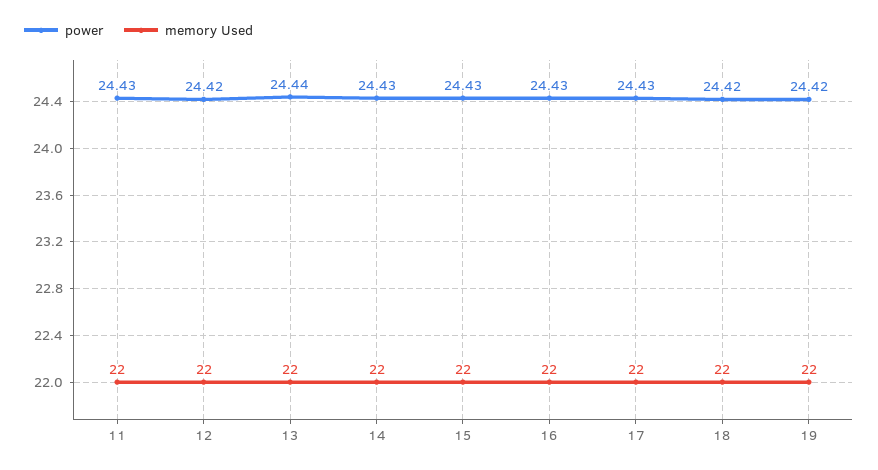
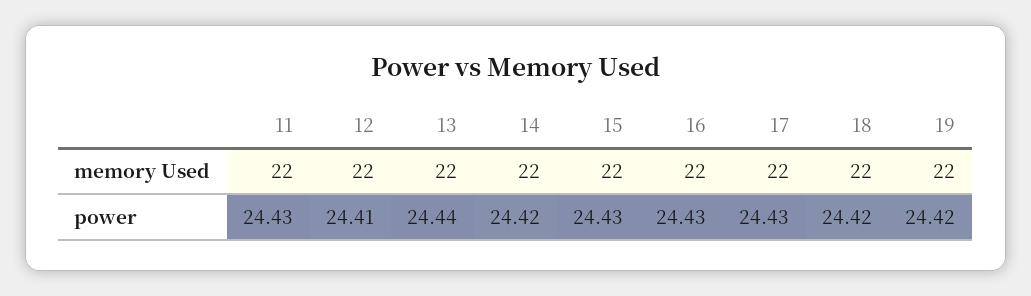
power, 12: 24.42 -> 24.41
power, 14: 24.43 -> 24.42

